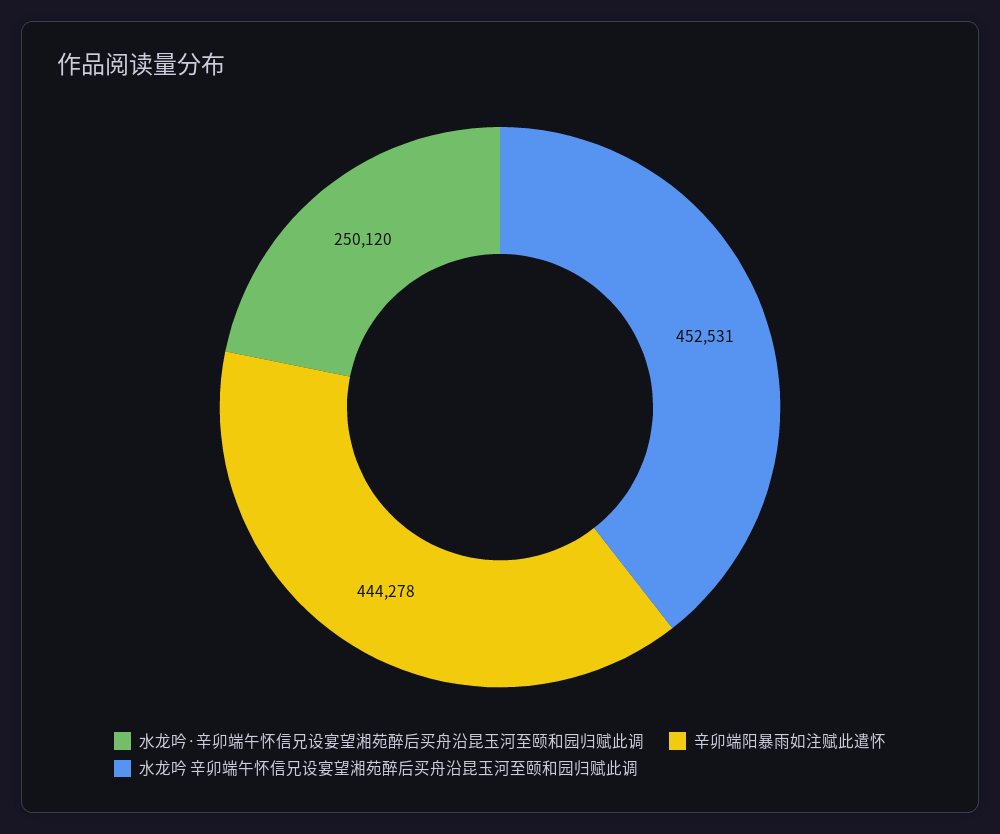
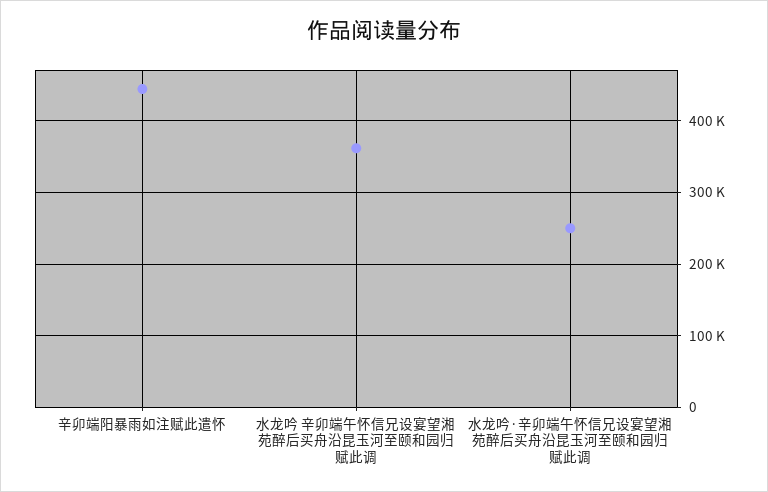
水龙吟 辛卯端午怀信兄设宴望湘苑醉后买舟沿昆玉河至颐和园归赋此调: 452531 -> 360000

